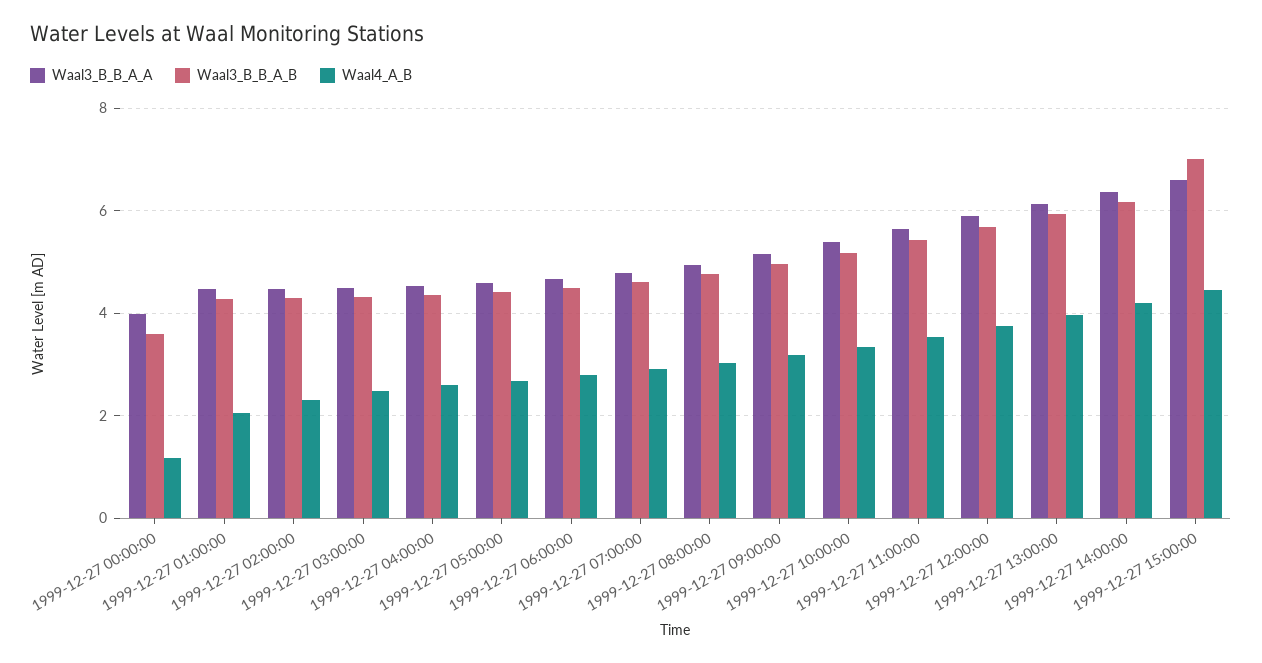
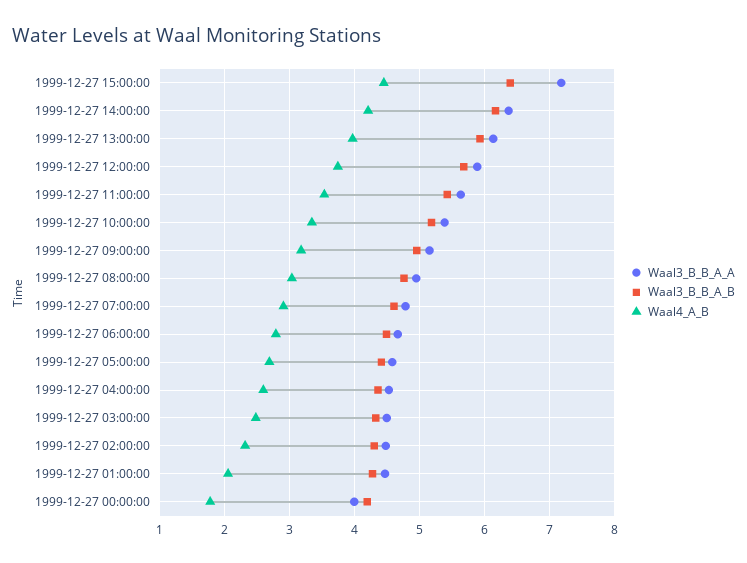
Waal3_B_B_A_B, 1999-12-27 00:00:00: 3.6 -> 4.2
Waal4_A_B, 1999-12-27 00:00:00: 1.2 -> 1.8
Waal3_B_B_A_A, 1999-12-27 15:00:00: 6.6 -> 7.2
Waal3_B_B_A_B, 1999-12-27 15:00:00: 7 -> 6.4

